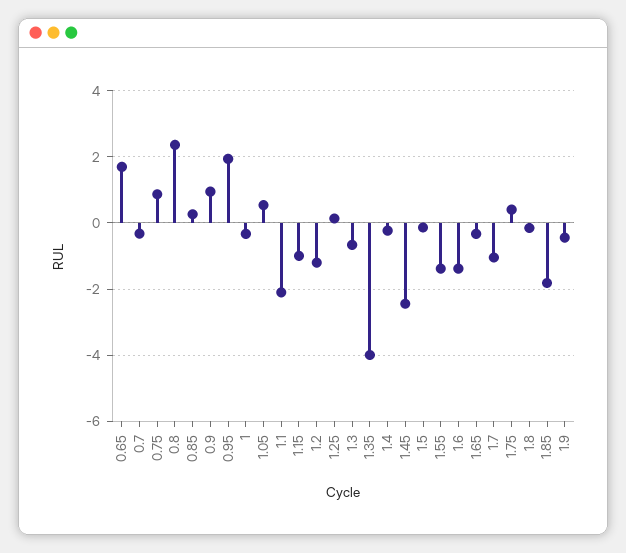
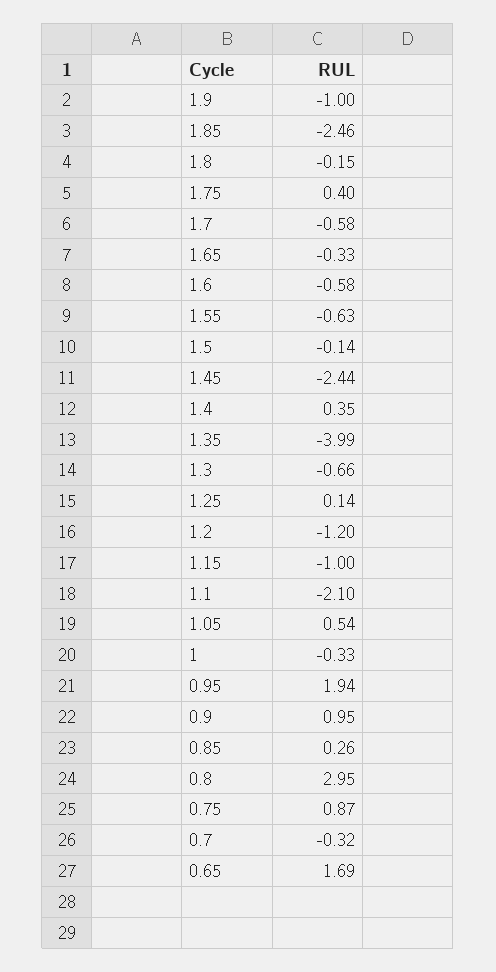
0.8: 2.4 -> 2.95
1.4: -0.2 -> 0.35
1.55: -1.4 -> -0.63
1.6: -1.4 -> -0.58
1.7: -1 -> -0.58
1.85: -1.8 -> -2.46
1.9: -0.4 -> -1

